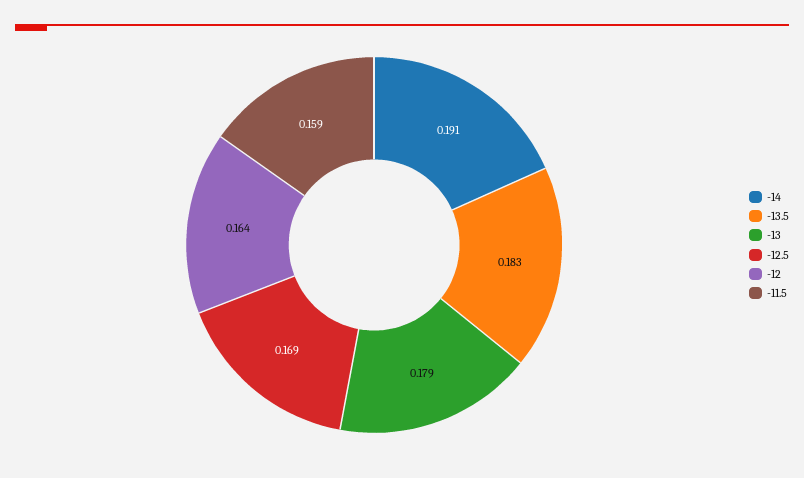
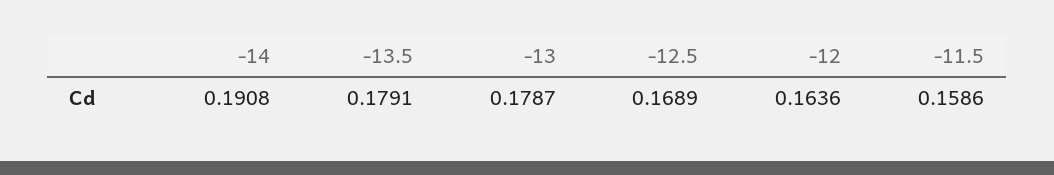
-13.5: 0.183 -> 0.1791

